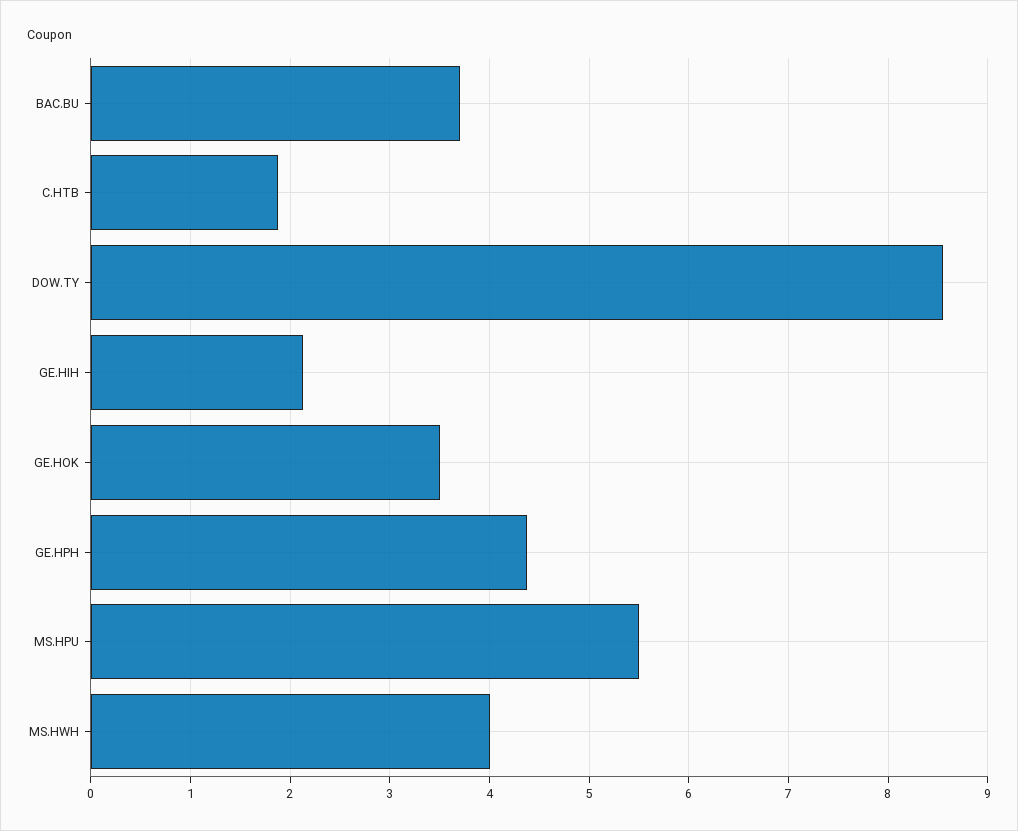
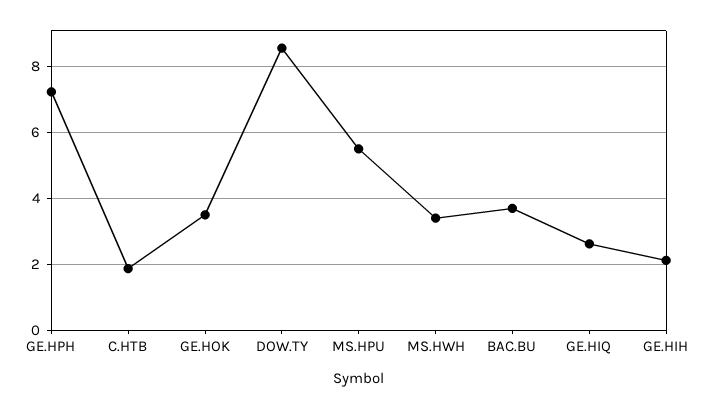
GE.HPH: 4.4 -> 7.2
MS.HWH: 4 -> 3.4
GE.HIQ: none -> 2.6

